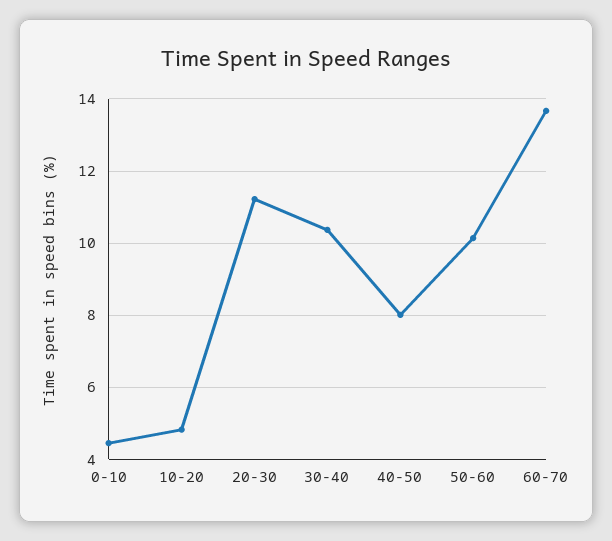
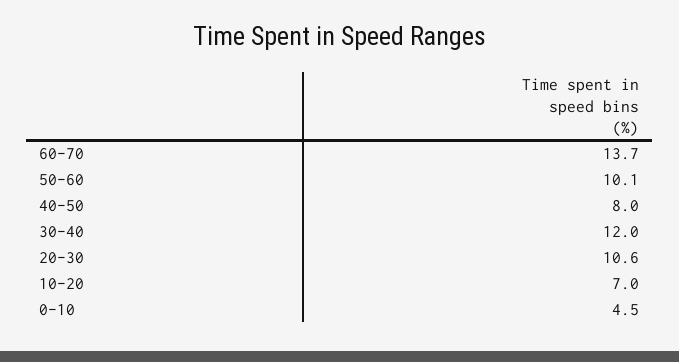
10-20: 4.8 -> 7
20-30: 11.2 -> 10.6
30-40: 10.4 -> 12

